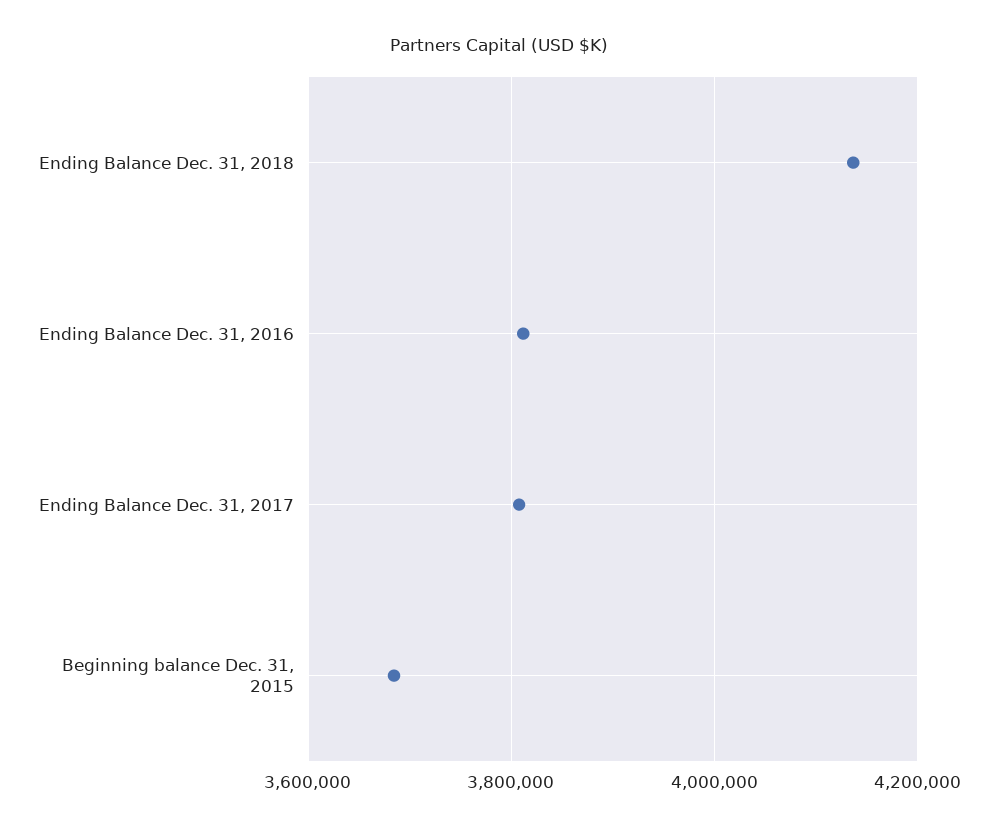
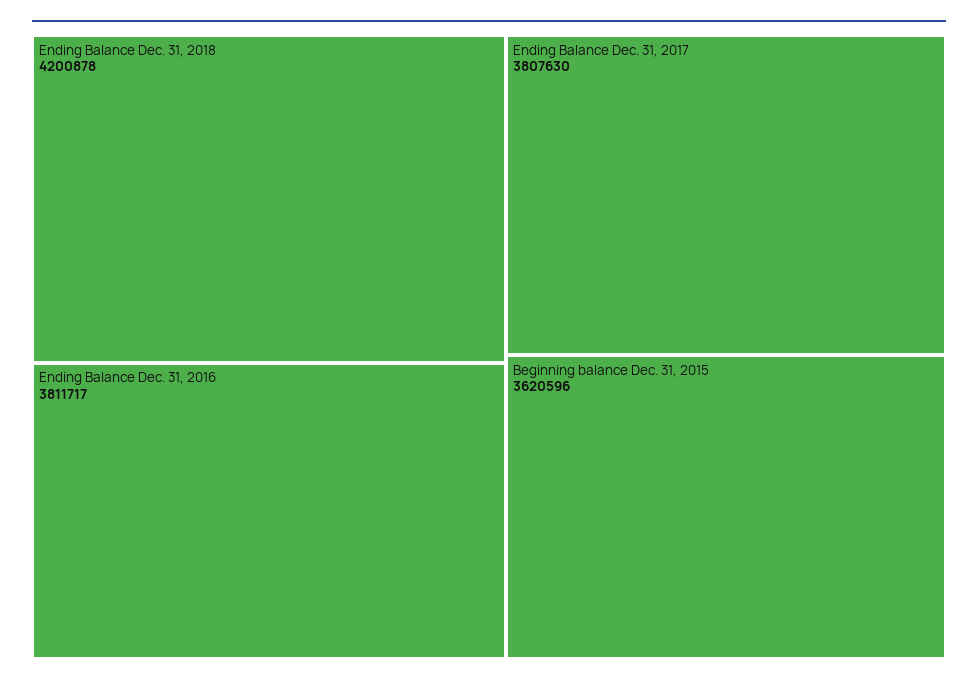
Ending Balance Dec. 31, 2018: 4140000 -> 4200878
Beginning balance Dec. 31, 2015: 3680000 -> 3620596

